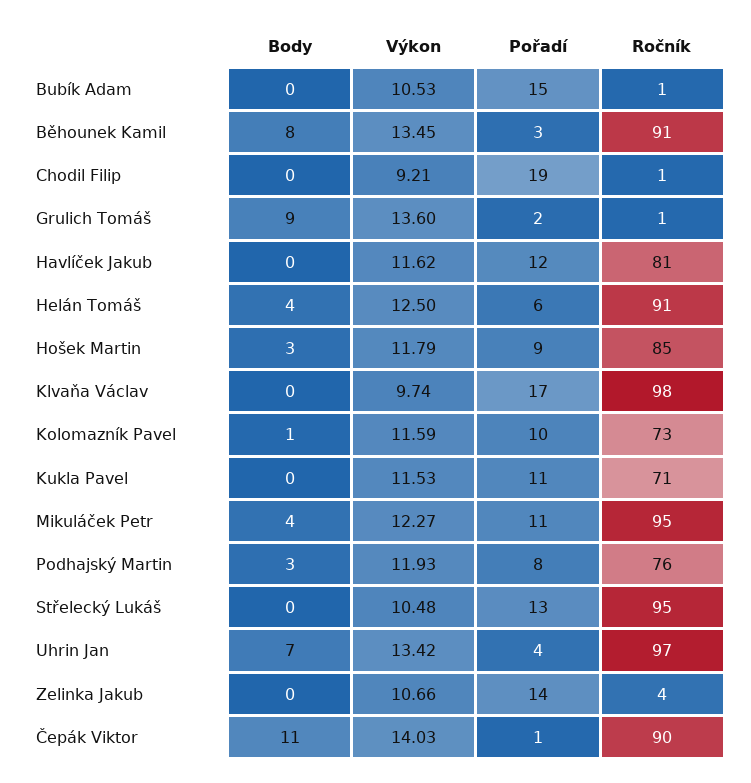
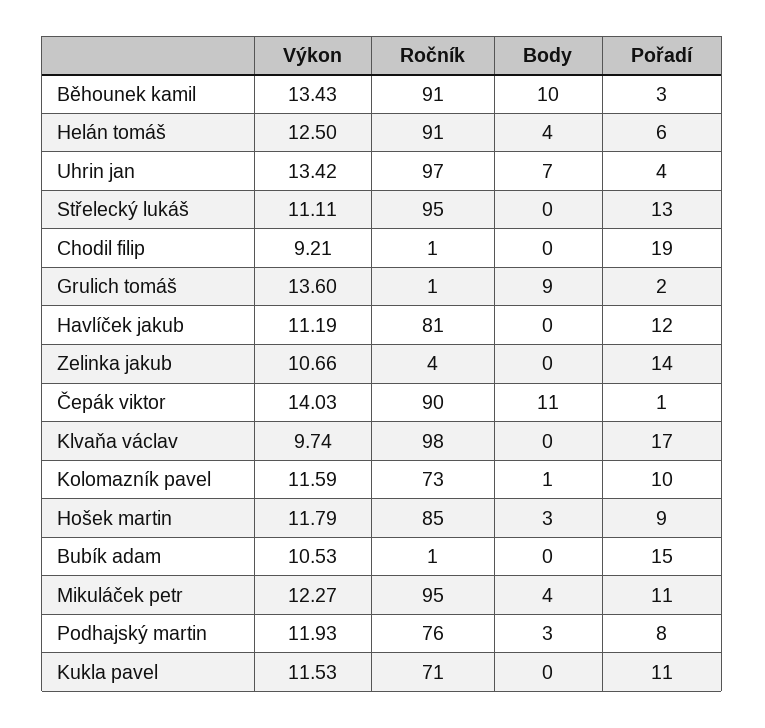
Body, Běhounek Kamil: 8 -> 10
Výkon, Běhounek Kamil: 13.45 -> 13.43
Výkon, Havlíček Jakub: 11.62 -> 11.19
Výkon, Střelecký Lukáš: 10.48 -> 11.11

